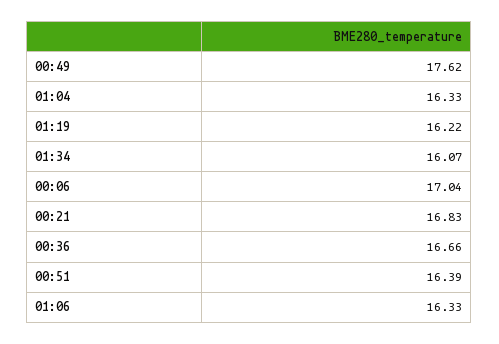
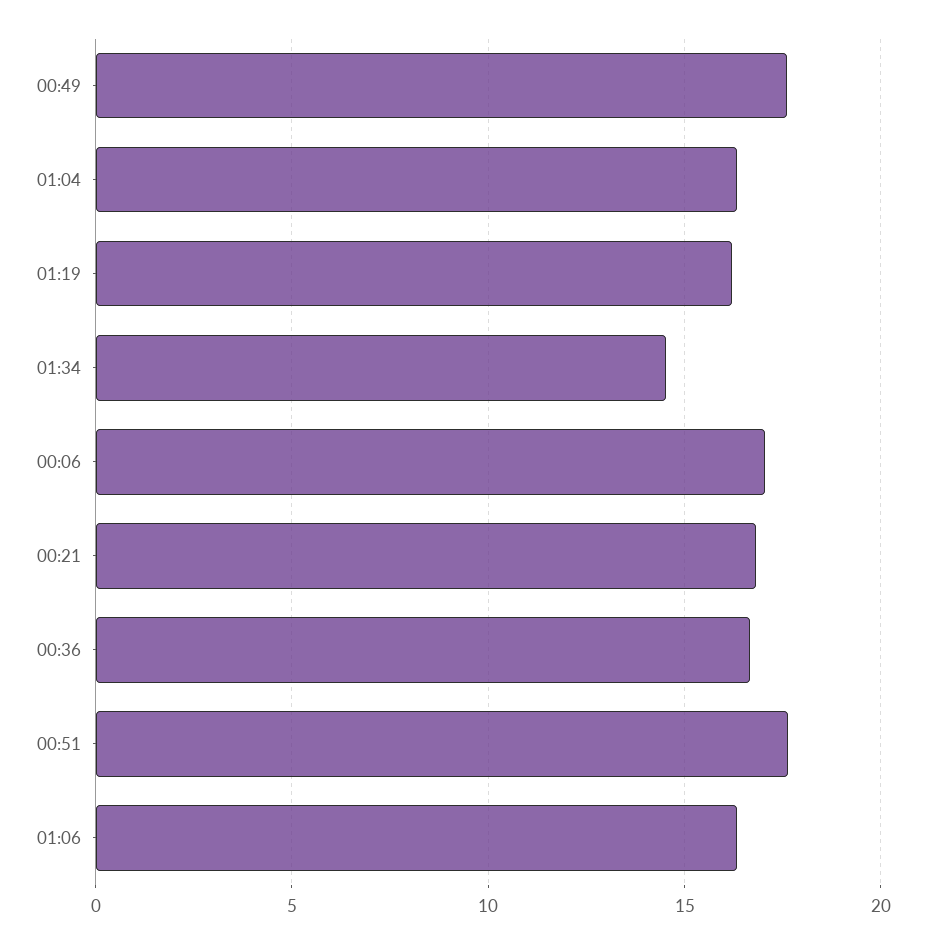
01:34: 16.07 -> 14.5
00:51: 16.39 -> 17.5

